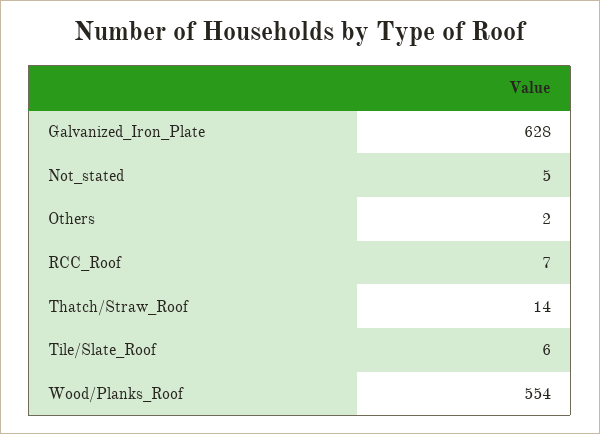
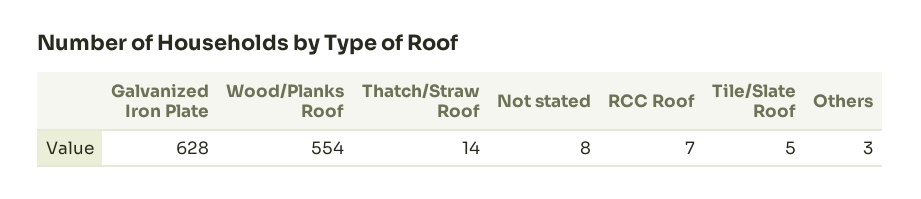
Not_stated: 5 -> 8
Others: 2 -> 3
Tile/Slate_Roof: 6 -> 5

